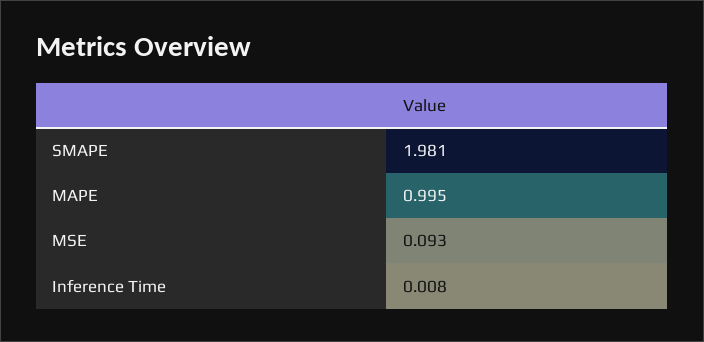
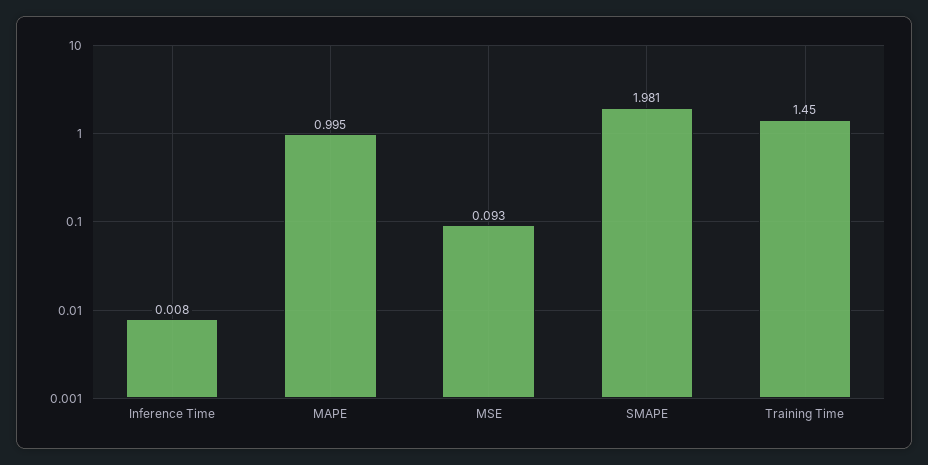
Training Time: none -> 1.45

